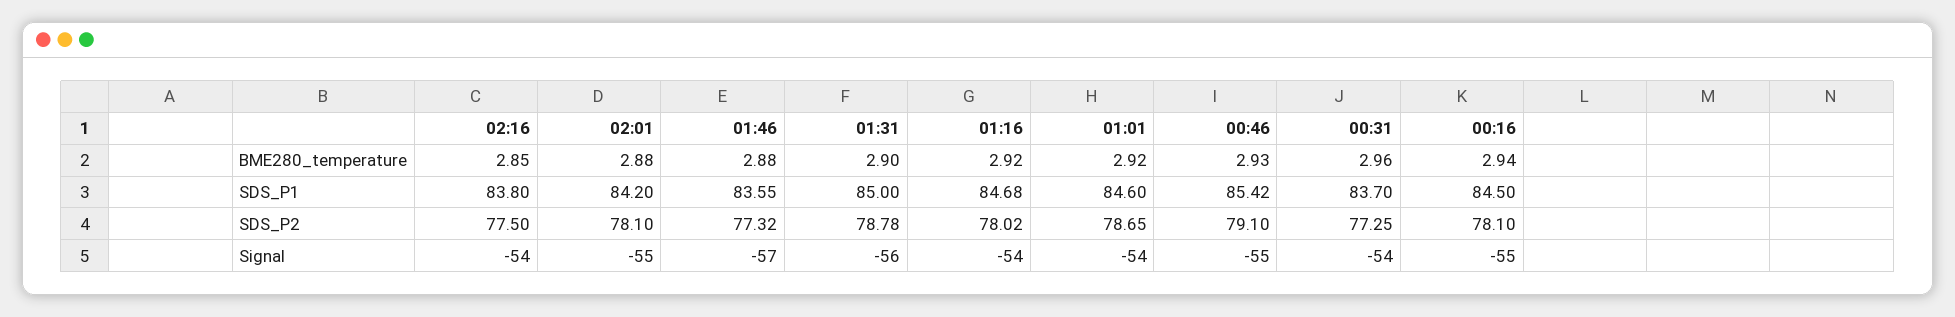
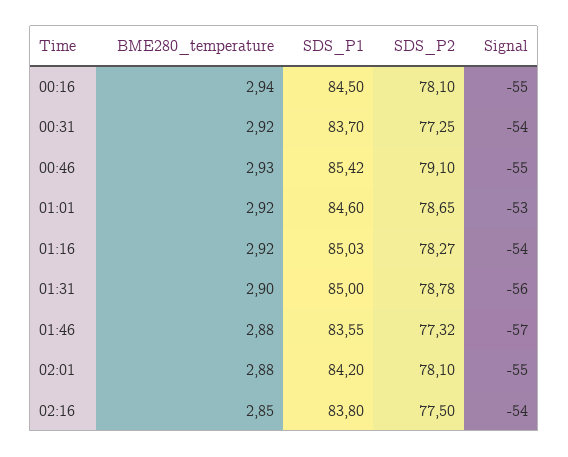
00:31, BME280_temperature: 2.96 -> 2.92
01:16, SDS_P1: 84.68 -> 85.03
01:16, SDS_P2: 78.02 -> 78.27
01:01, Signal: -54 -> -53

